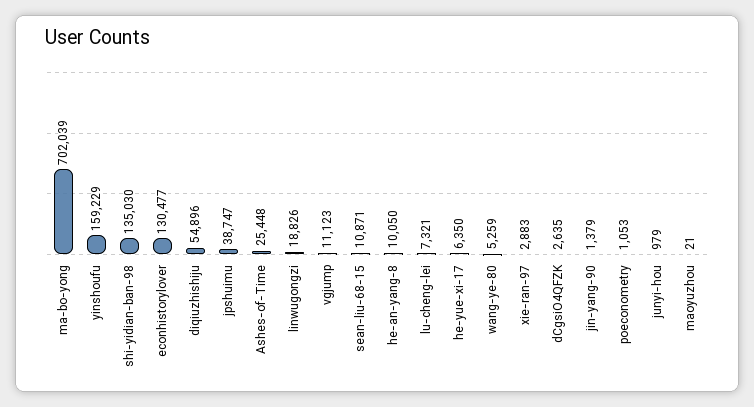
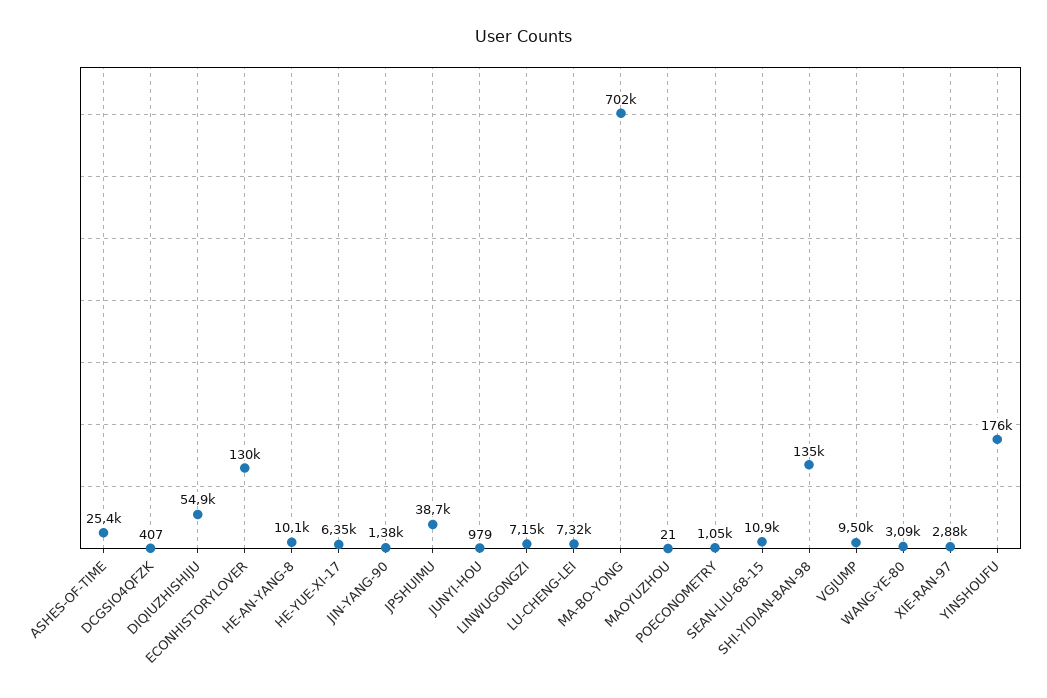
yinshoufu: 159229 -> 176000
linwugongzi: 18826 -> 7150
vgjump: 11123 -> 9500
wang-ye-80: 5259 -> 3090
dCgsiO4QFZK: 2635 -> 407

